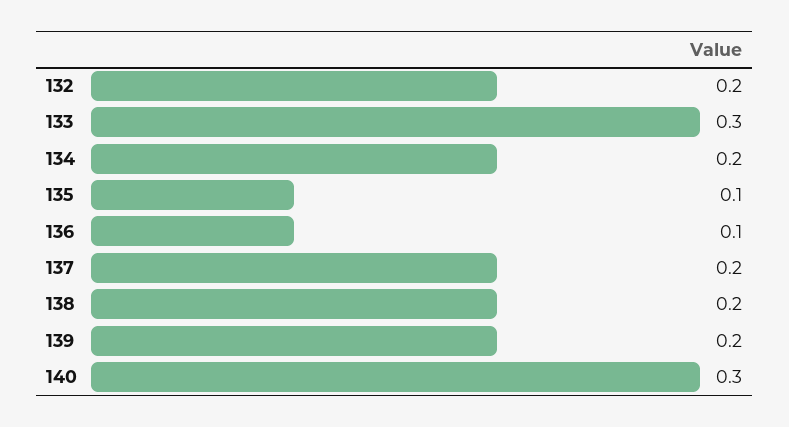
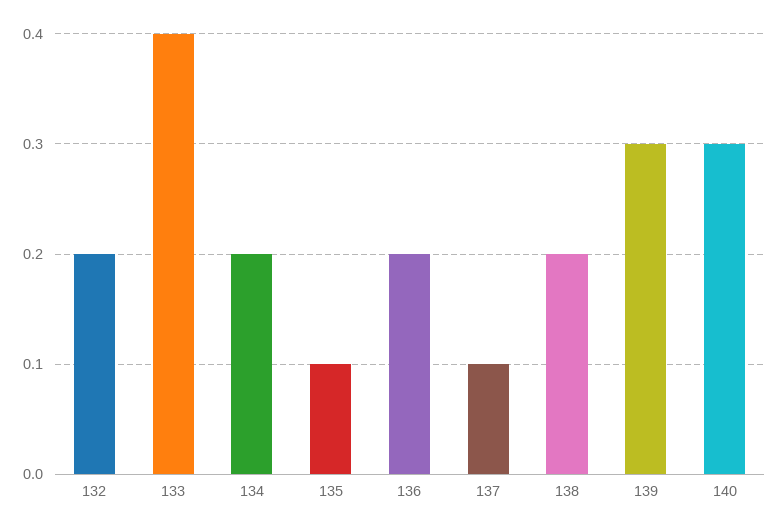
133: 0.3 -> 0.4
136: 0.1 -> 0.2
137: 0.2 -> 0.1
139: 0.2 -> 0.3

